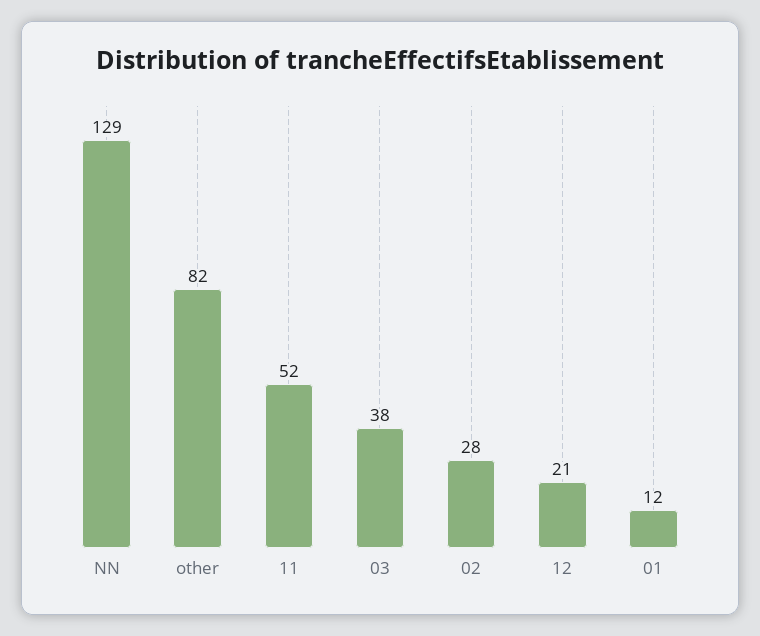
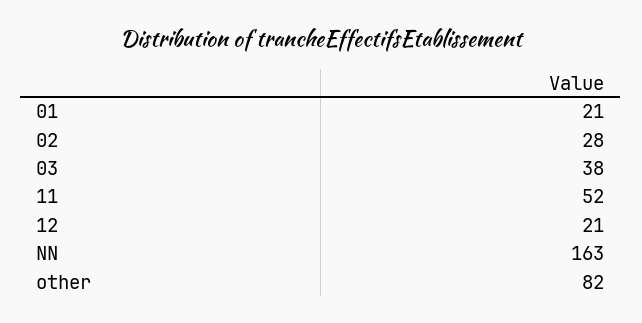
NN: 129 -> 163
01: 12 -> 21

